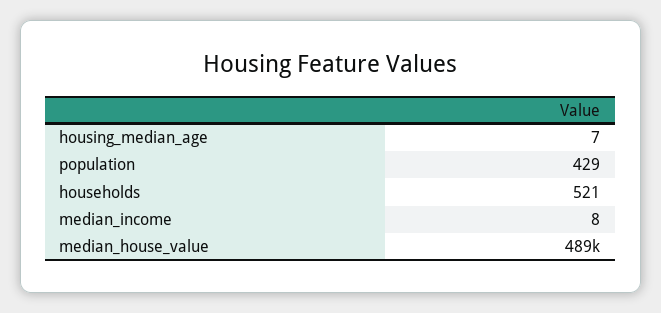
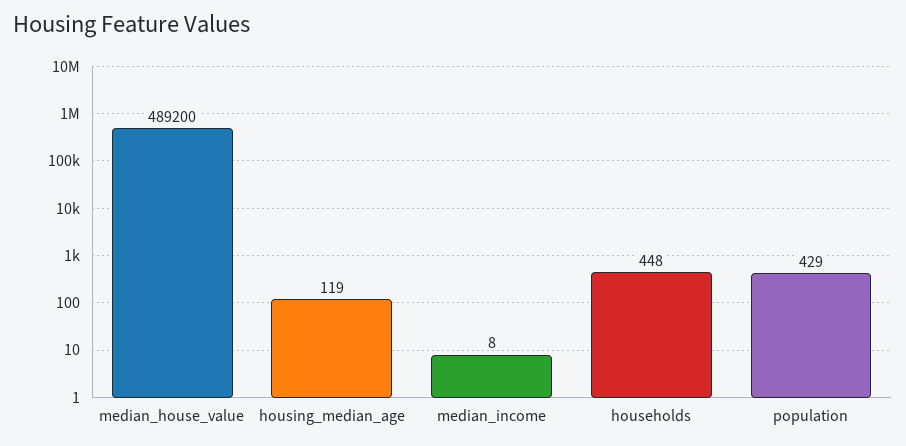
housing_median_age: 7 -> 119
households: 521 -> 448

